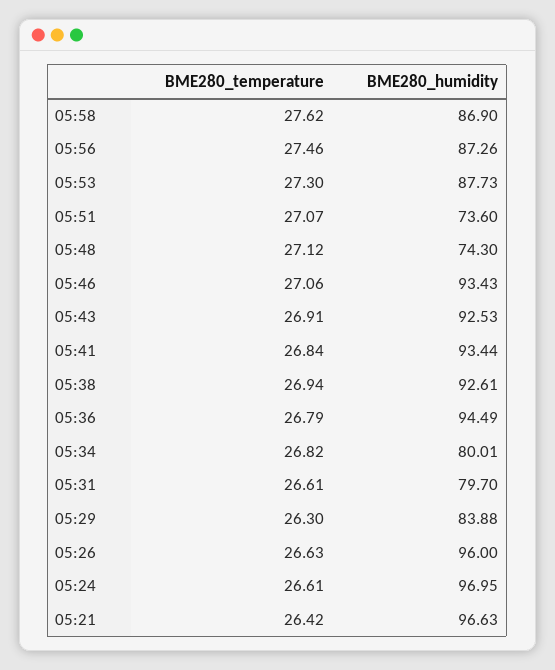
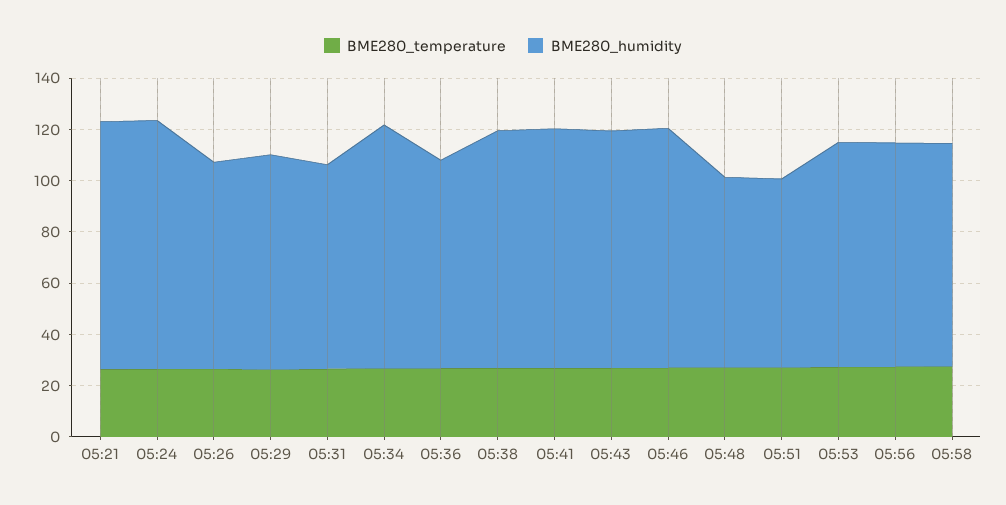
BME280_humidity, 05:36: 94.49 -> 80
BME280_humidity, 05:34: 80.01 -> 95
BME280_humidity, 05:26: 96 -> 80

